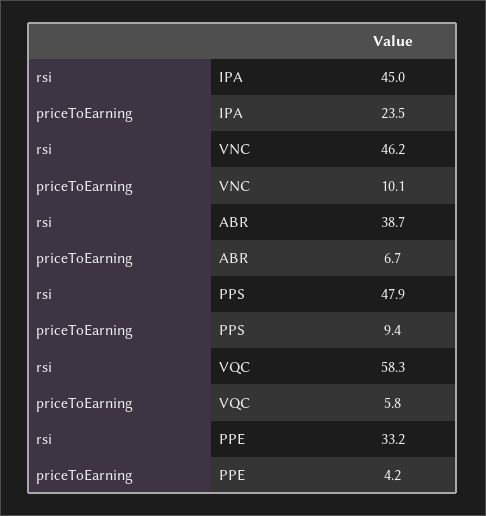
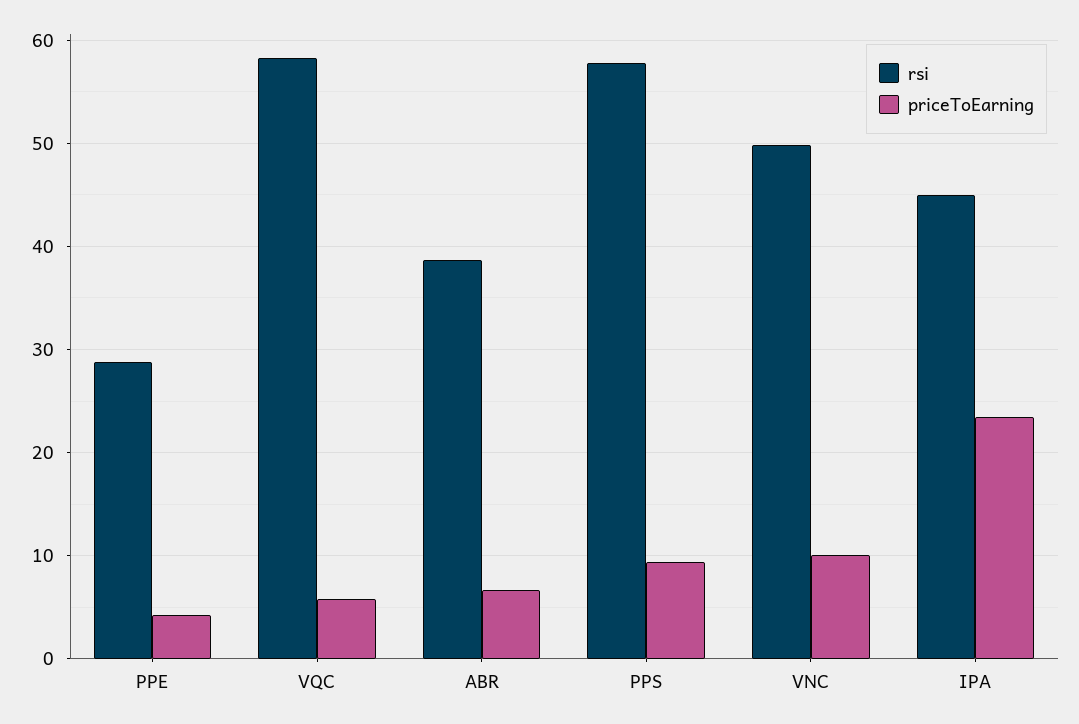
rsi, VNC: 46.2 -> 50
rsi, PPS: 47.9 -> 58
rsi, PPE: 33.2 -> 29

